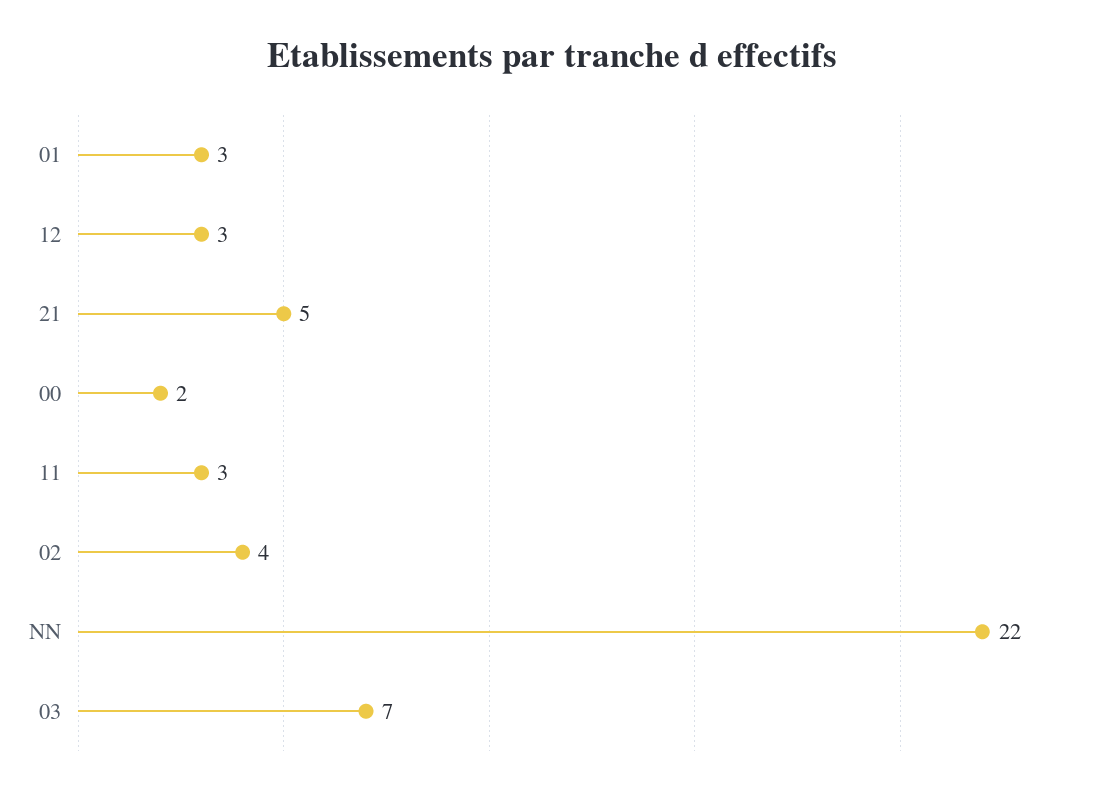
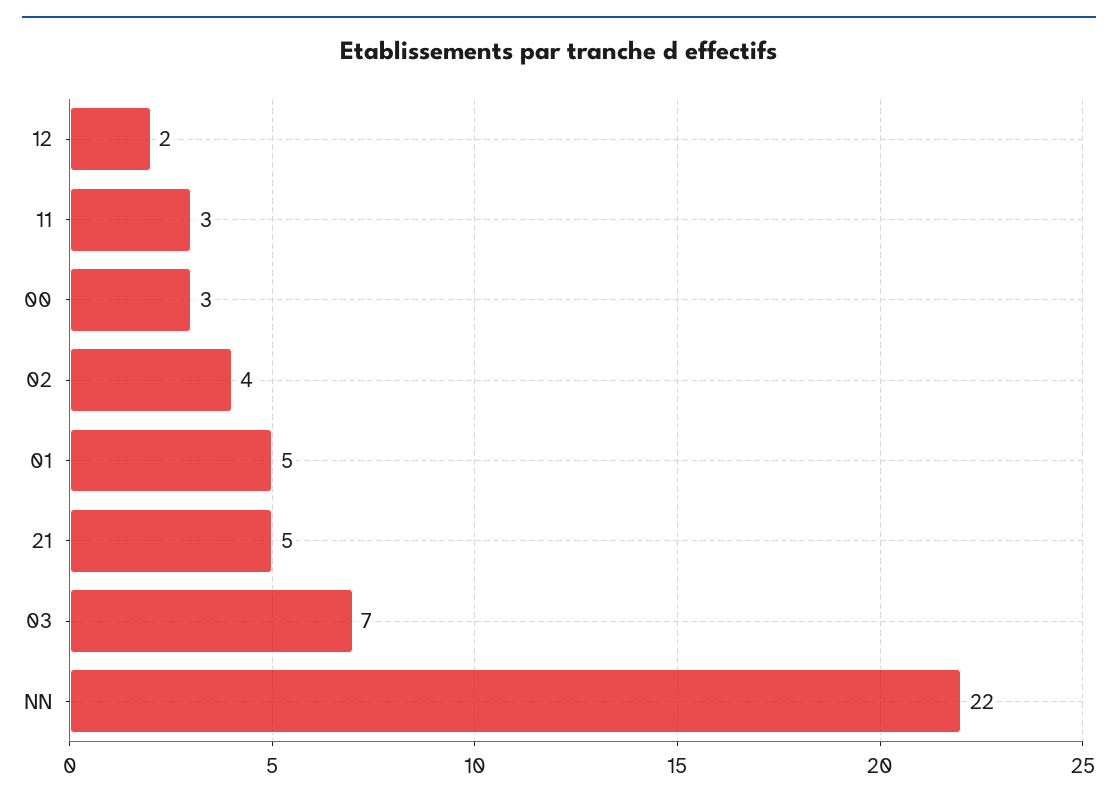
01: 3 -> 5
12: 3 -> 2
00: 2 -> 3

